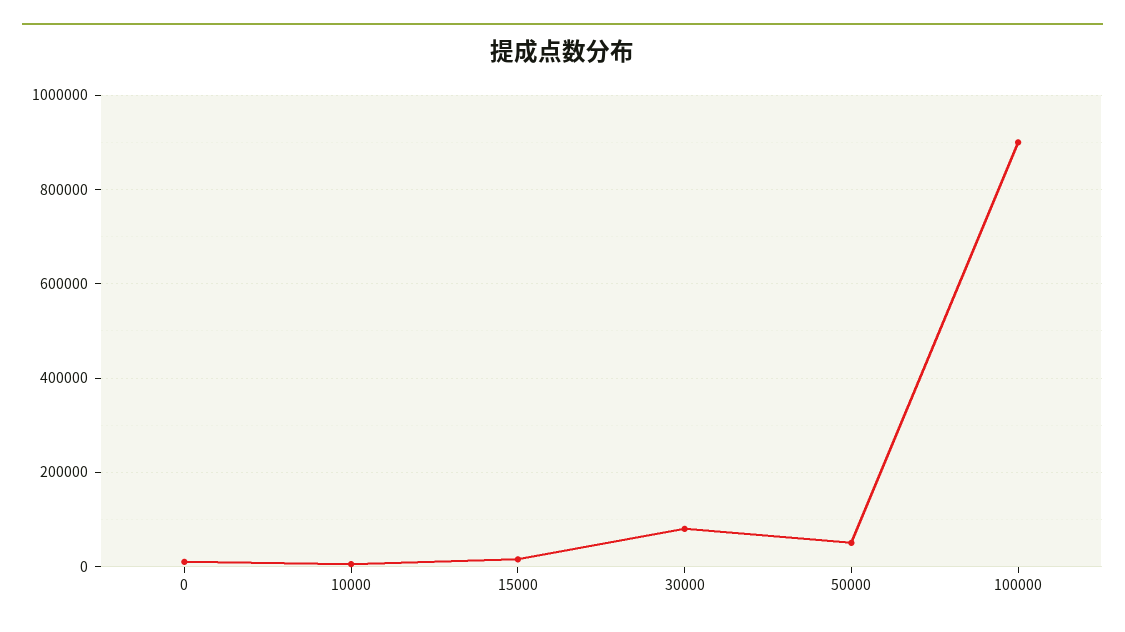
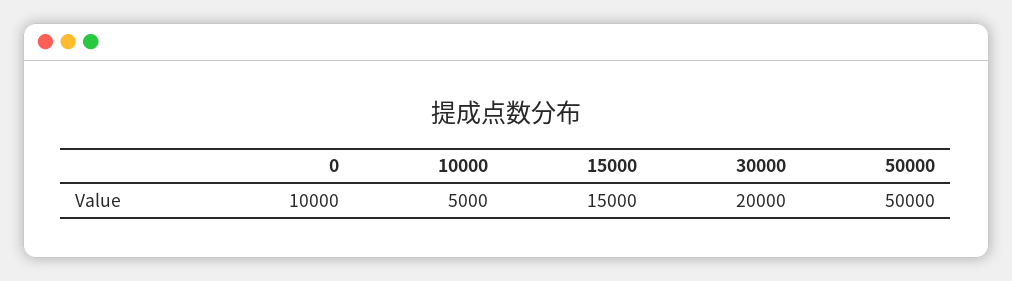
30000: 80000 -> 20000
100000: 900000 -> none

